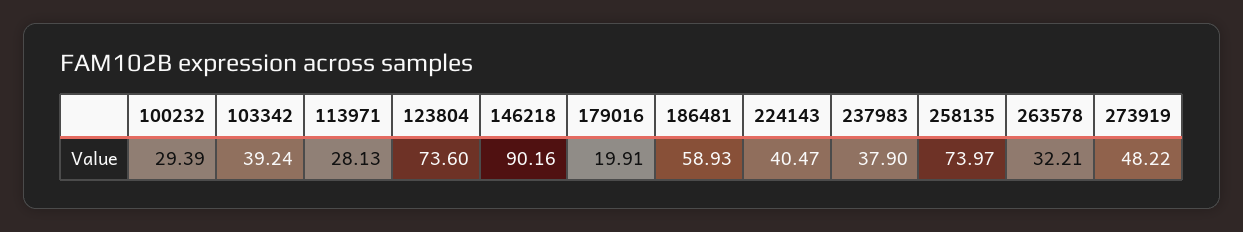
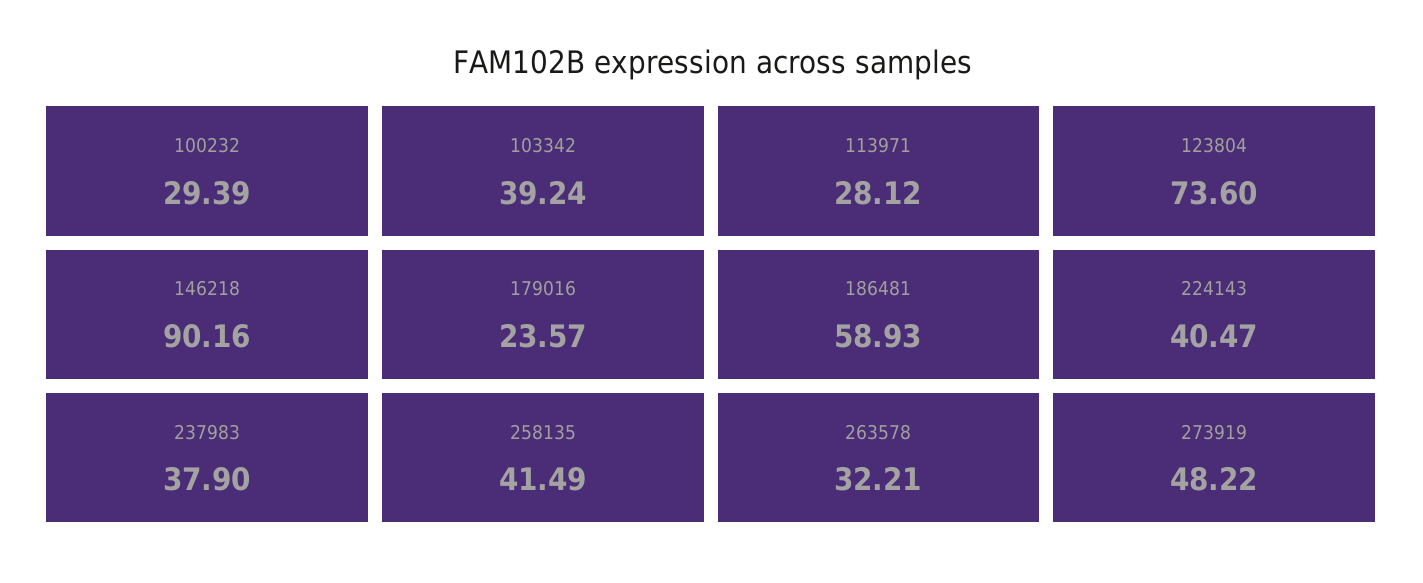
113971: 28.13 -> 28.12
179016: 19.91 -> 23.57
258135: 73.97 -> 41.49

